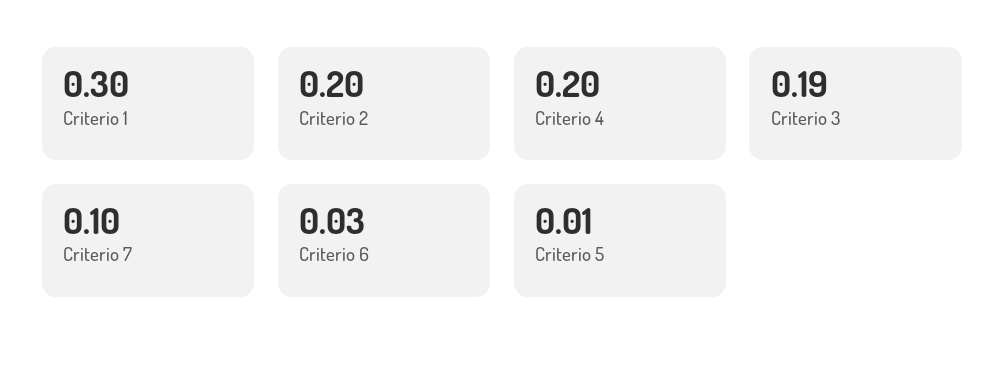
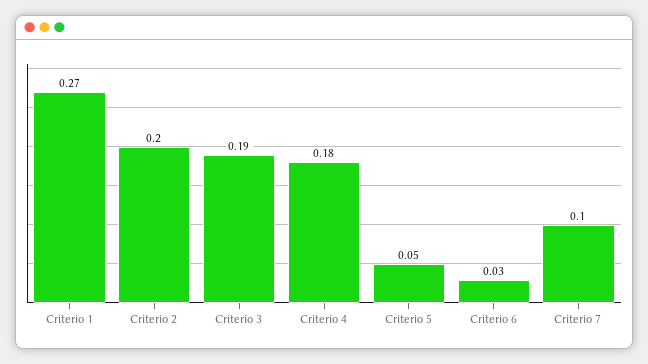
Criterio 1: 0.3 -> 0.27
Criterio 4: 0.2 -> 0.18
Criterio 5: 0.01 -> 0.05

